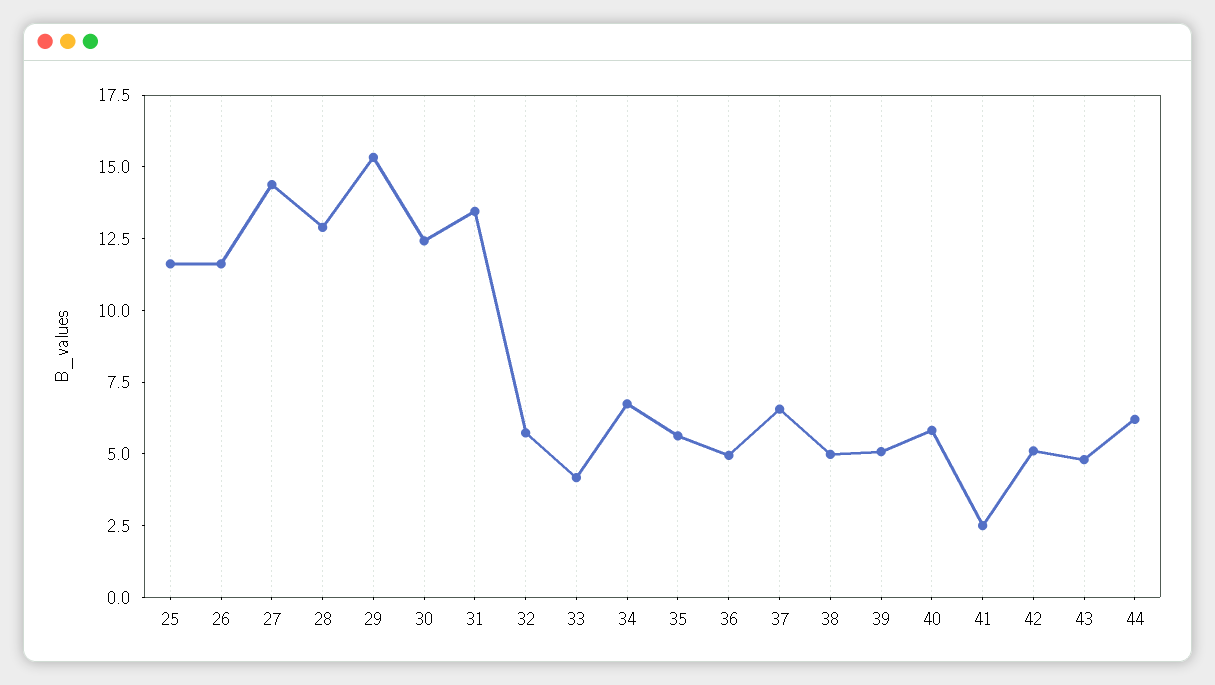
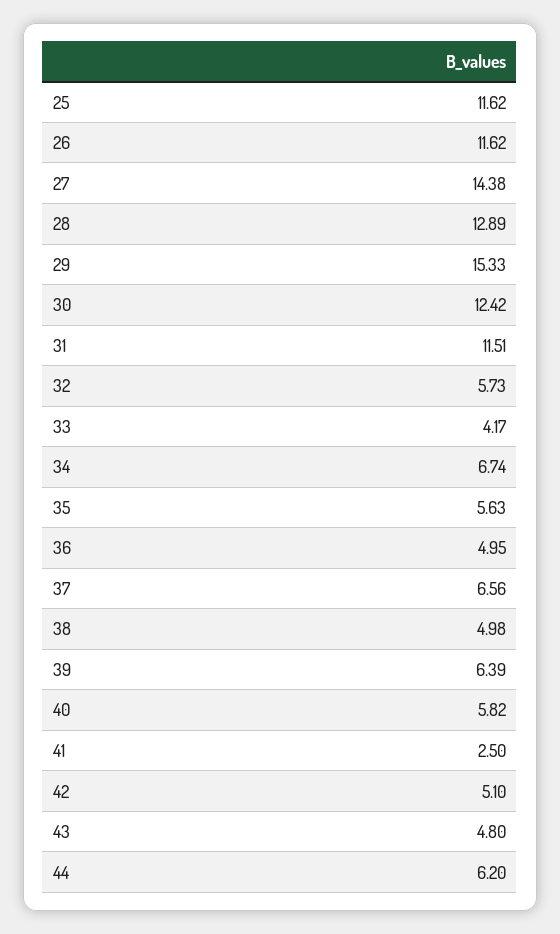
31: 13.5 -> 11.51
39: 5 -> 6.39

